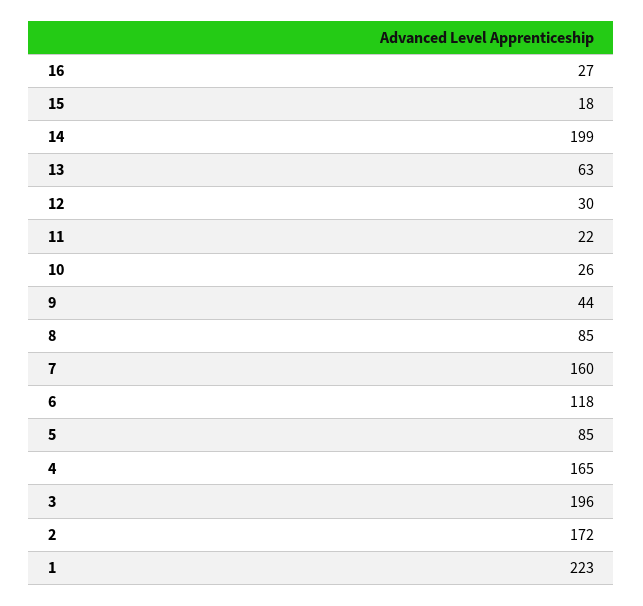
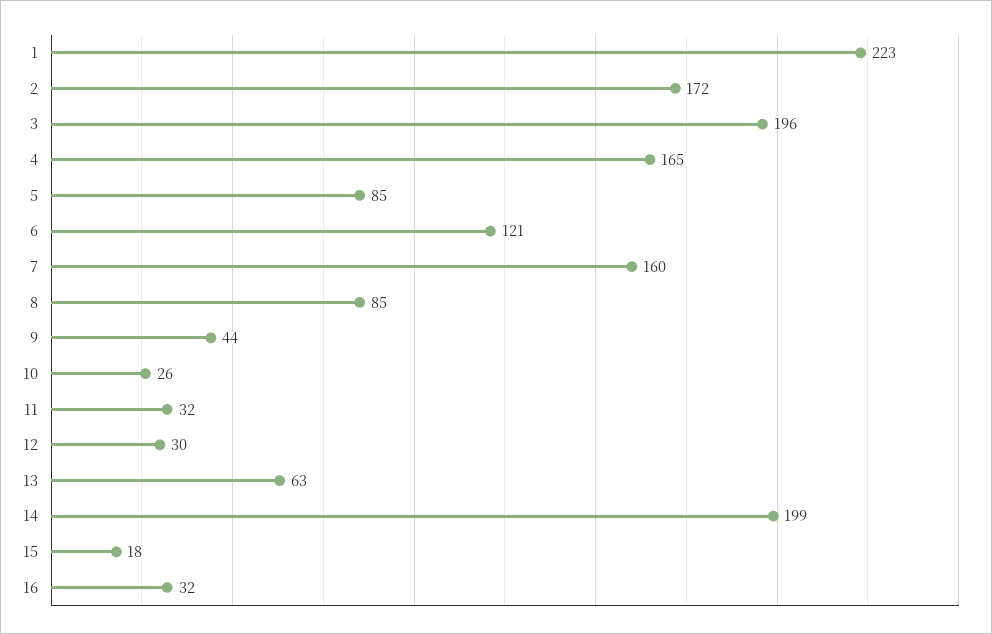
16: 27 -> 32
11: 22 -> 32
6: 118 -> 121

